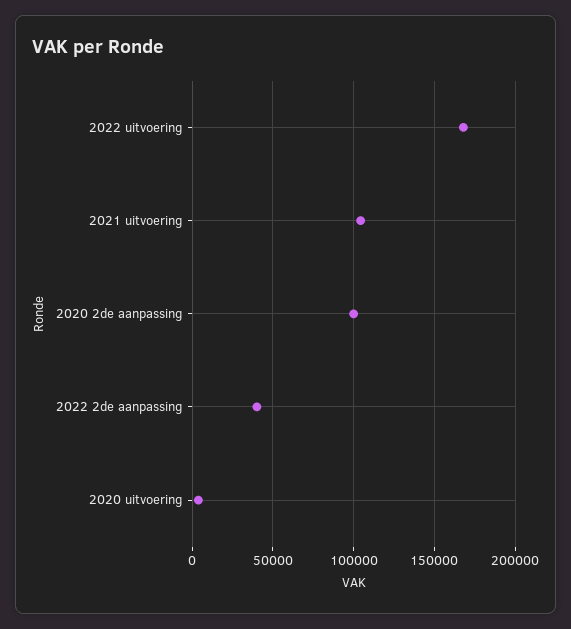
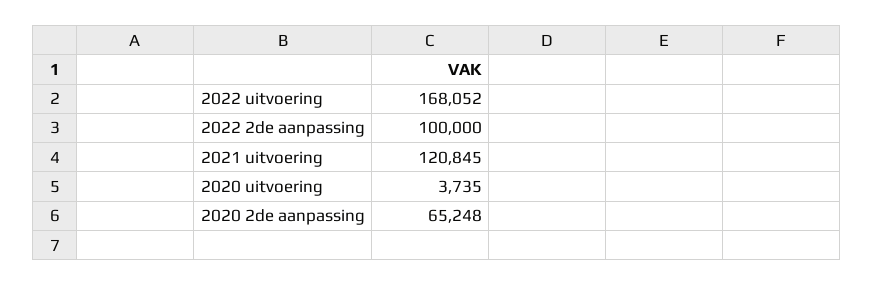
2021 uitvoering: 105000 -> 120845
2020 2de aanpassing: 100000 -> 65248
2022 2de aanpassing: 40000 -> 100000

